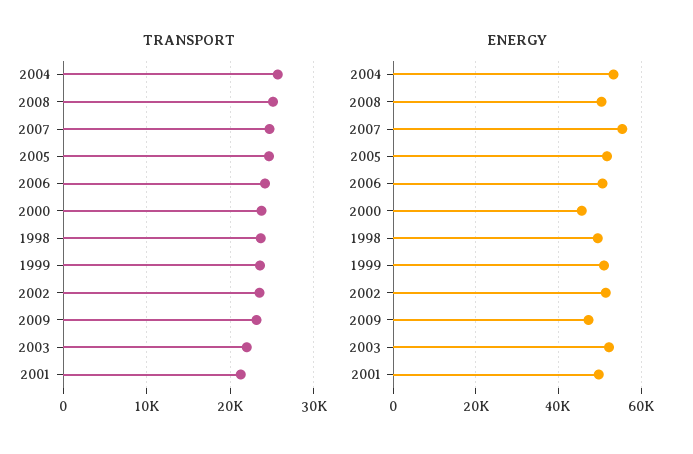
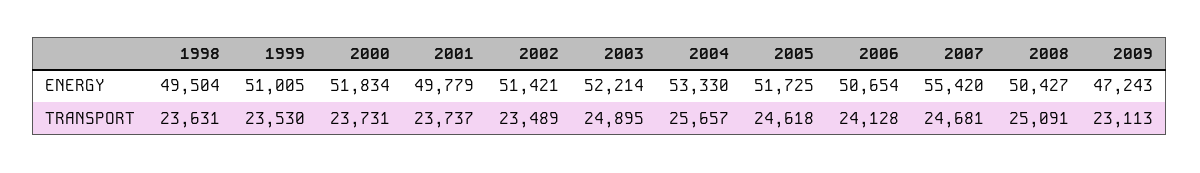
TRANSPORT, 2003: 22000 -> 24895
TRANSPORT, 2001: 21000 -> 23737
ENERGY, 2000: 46000 -> 51834

